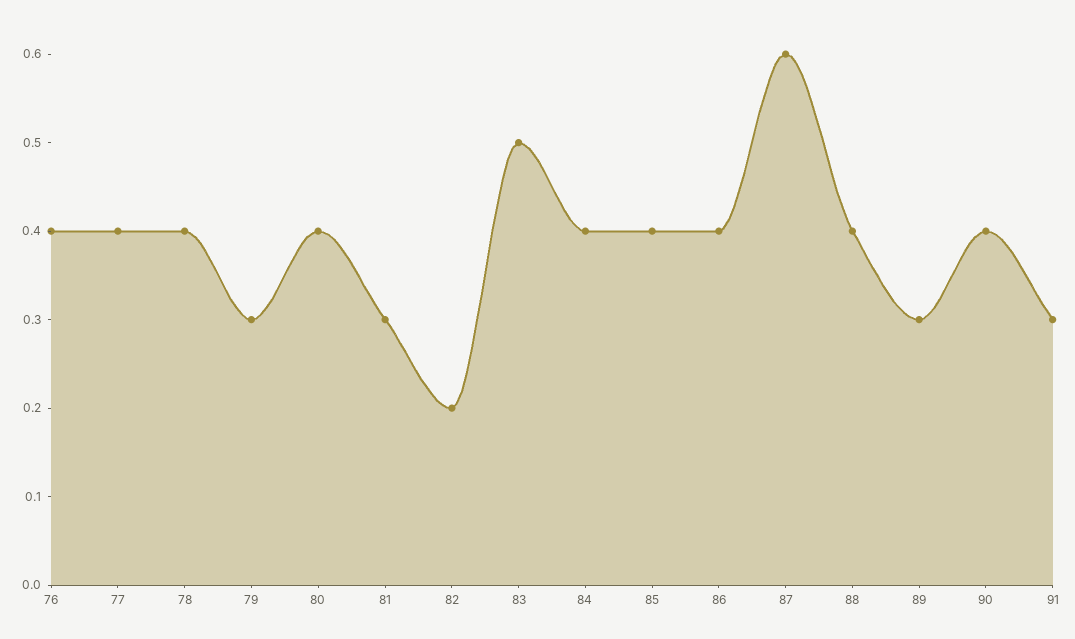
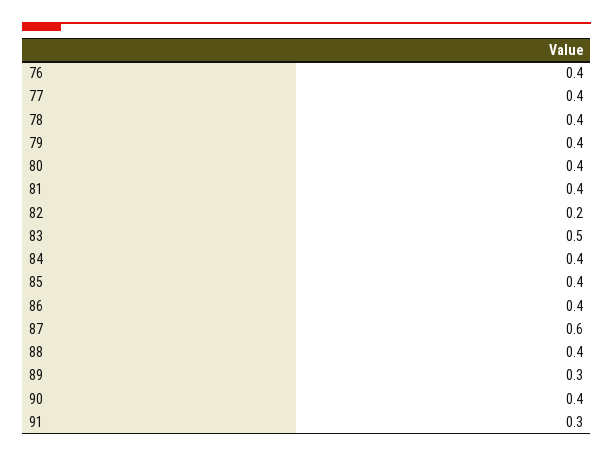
79: 0.3 -> 0.4
81: 0.3 -> 0.4

